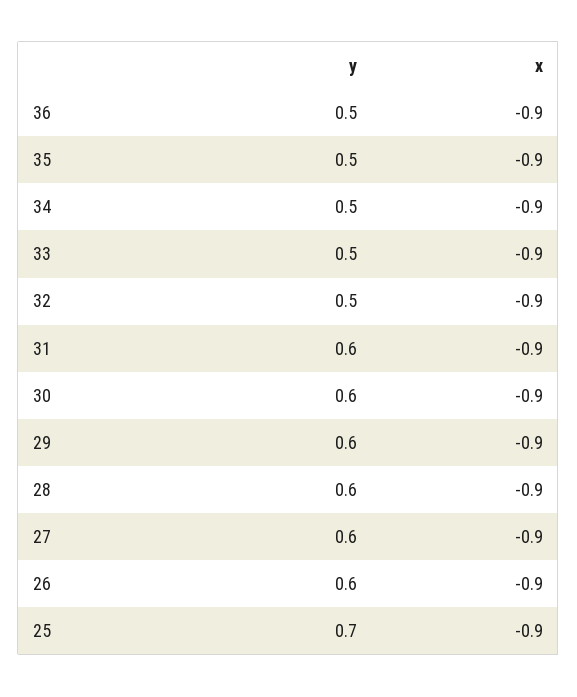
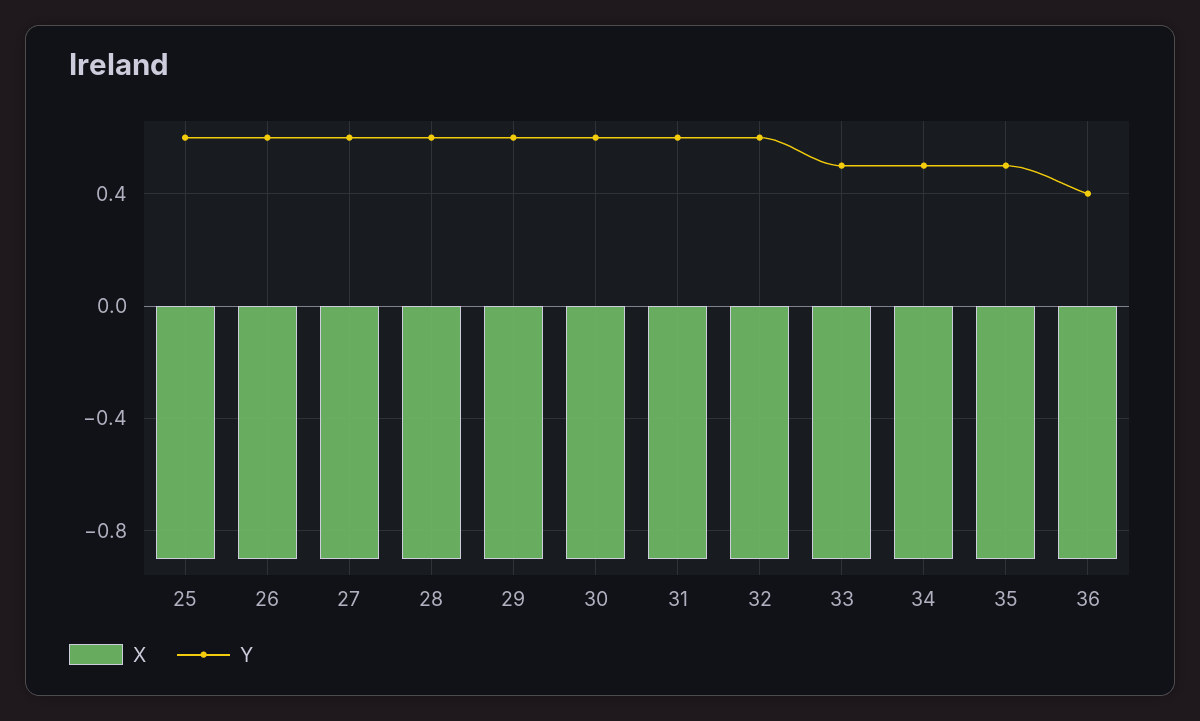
y, 36: 0.5 -> 0.4
y, 32: 0.5 -> 0.6
y, 25: 0.7 -> 0.6

